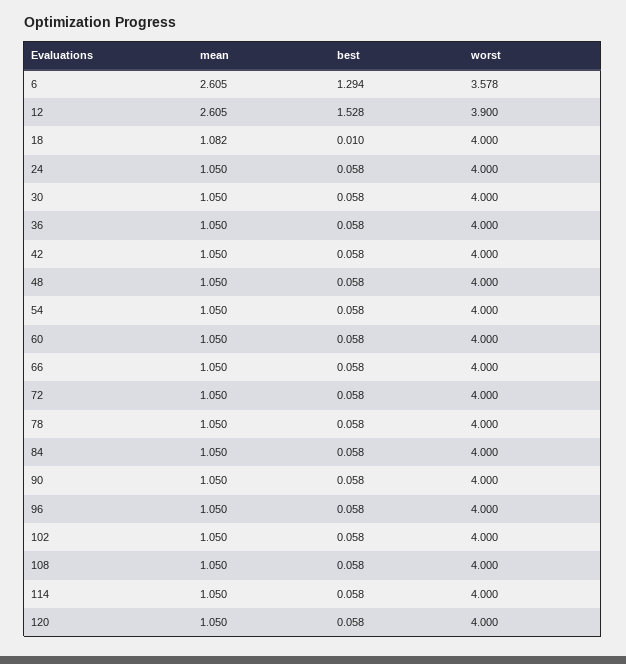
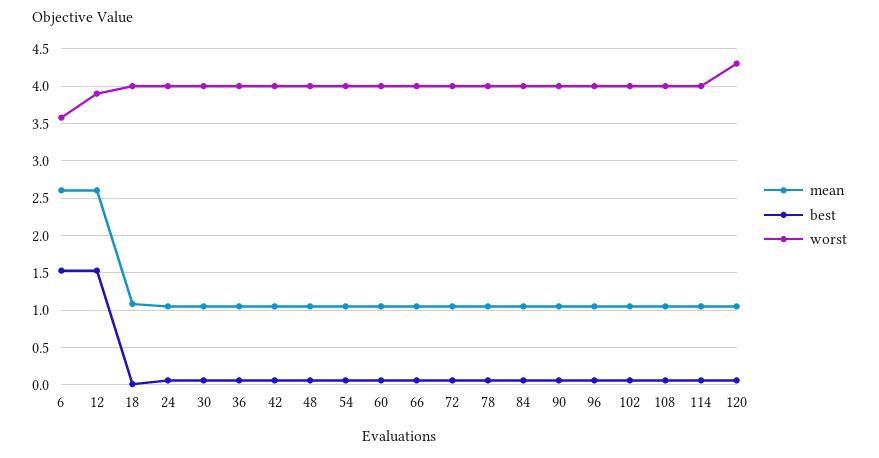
best, 6: 1.294 -> 1.5
worst, 120: 4 -> 4.3

